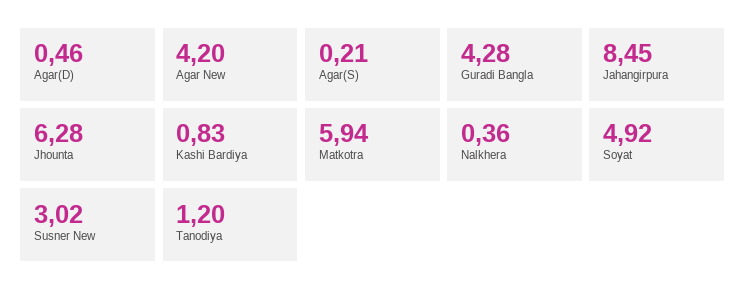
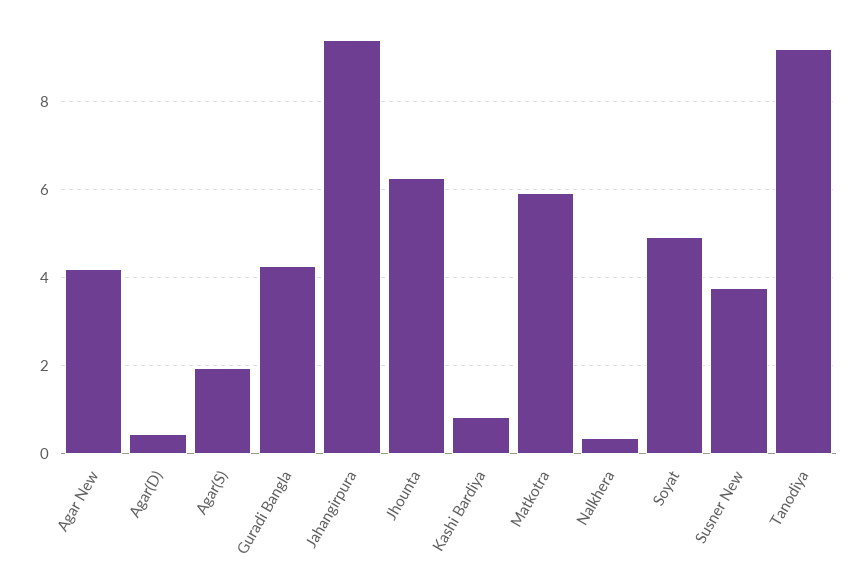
Agar(S): 0.21 -> 2
Jahangirpura: 8.45 -> 9.4
Susner New: 3.02 -> 3.8
Tanodiya: 1.2 -> 9.2

